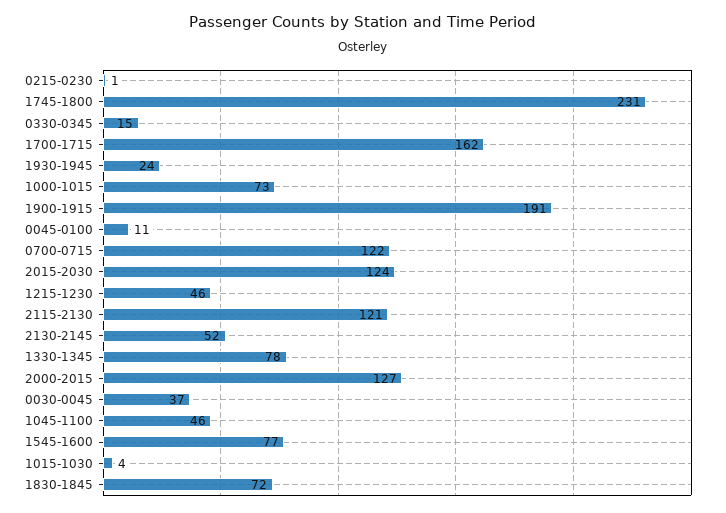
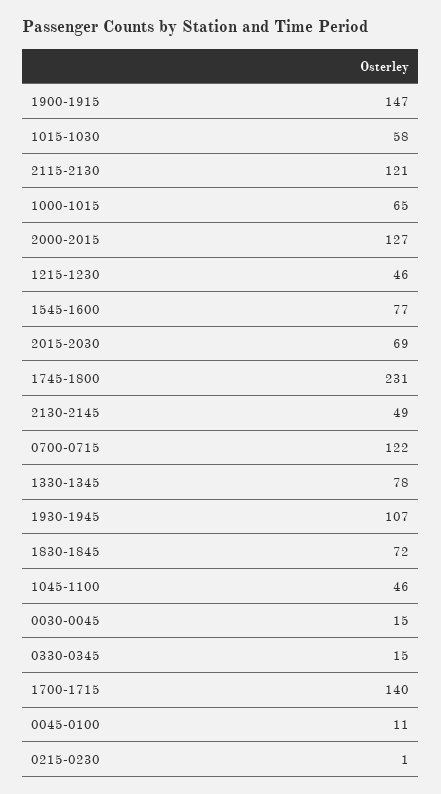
1700-1715: 162 -> 140
1930-1945: 24 -> 107
1000-1015: 73 -> 65
1900-1915: 191 -> 147
2015-2030: 124 -> 69
2130-2145: 52 -> 49
0030-0045: 37 -> 15
1015-1030: 4 -> 58

